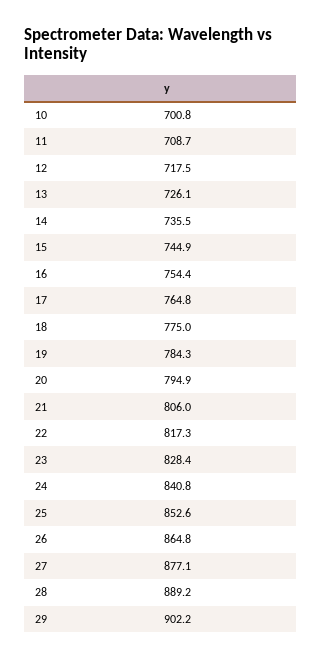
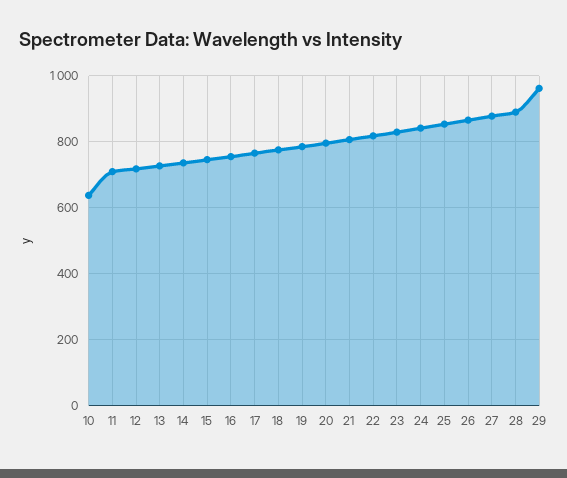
10: 700.8 -> 640
29: 902.2 -> 960

